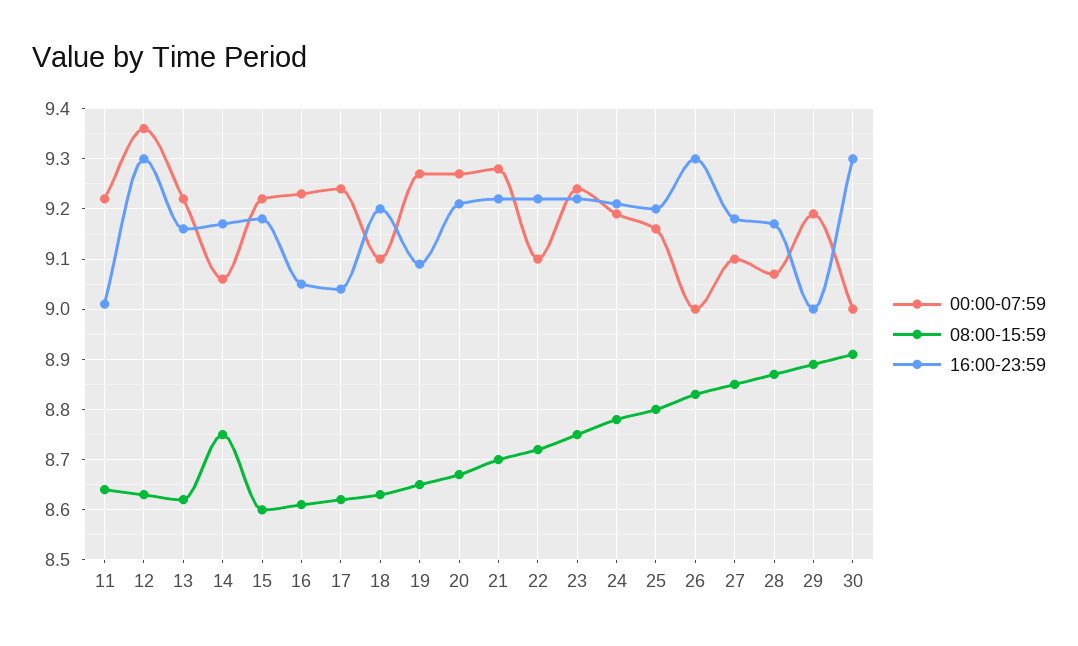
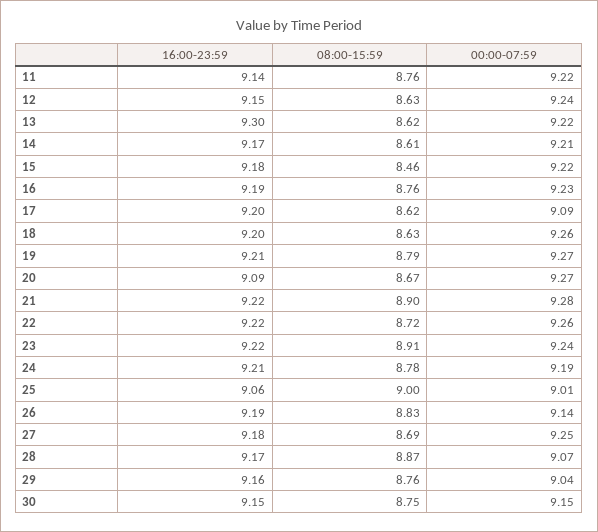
08:00-15:59, 11: 8.65 -> 8.76
16:00-23:59, 11: 9 -> 9.14
00:00-07:59, 12: 9.35 -> 9.24
16:00-23:59, 12: 9.3 -> 9.15
16:00-23:59, 13: 9.15 -> 9.3
00:00-07:59, 14: 9.05 -> 9.21
08:00-15:59, 14: 8.75 -> 8.61
08:00-15:59, 15: 8.6 -> 8.46
08:00-15:59, 16: 8.6 -> 8.76
16:00-23:59, 16: 9.05 -> 9.19
00:00-07:59, 17: 9.25 -> 9.09
16:00-23:59, 17: 9.05 -> 9.2
00:00-07:59, 18: 9.1 -> 9.26
08:00-15:59, 19: 8.65 -> 8.79
16:00-23:59, 19: 9.1 -> 9.21
16:00-23:59, 20: 9.2 -> 9.09
08:00-15:59, 21: 8.7 -> 8.9
00:00-07:59, 22: 9.1 -> 9.26
08:00-15:59, 23: 8.75 -> 8.91
00:00-07:59, 25: 9.15 -> 9.01
08:00-15:59, 25: 8.8 -> 9
16:00-23:59, 25: 9.2 -> 9.06
00:00-07:59, 26: 9 -> 9.14
16:00-23:59, 26: 9.3 -> 9.19
00:00-07:59, 27: 9.1 -> 9.25
08:00-15:59, 27: 8.85 -> 8.69
00:00-07:59, 29: 9.2 -> 9.04
08:00-15:59, 29: 8.9 -> 8.76
16:00-23:59, 29: 9 -> 9.16
00:00-07:59, 30: 9 -> 9.15
08:00-15:59, 30: 8.9 -> 8.75
16:00-23:59, 30: 9.3 -> 9.15

